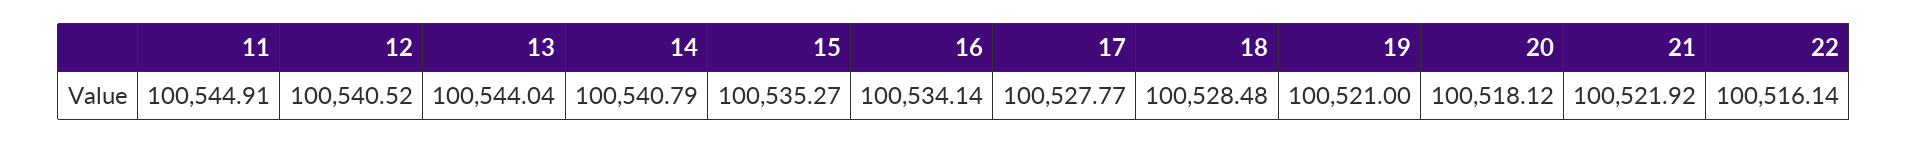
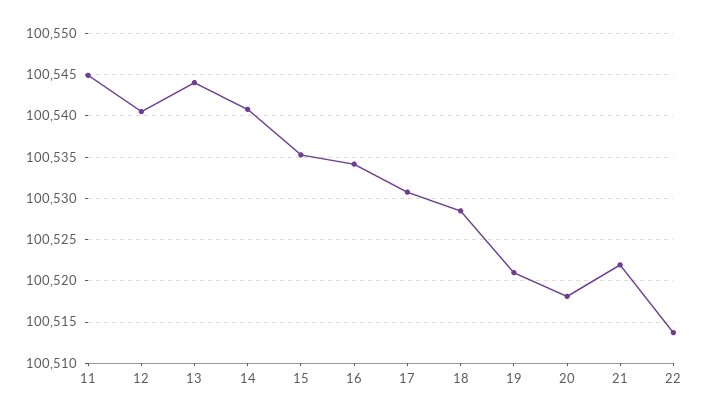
17: 100527.77 -> 100531
22: 100516.14 -> 100514

